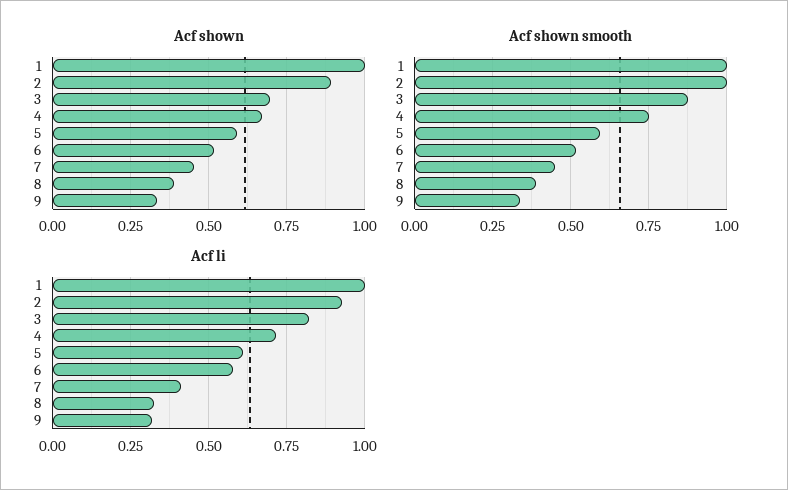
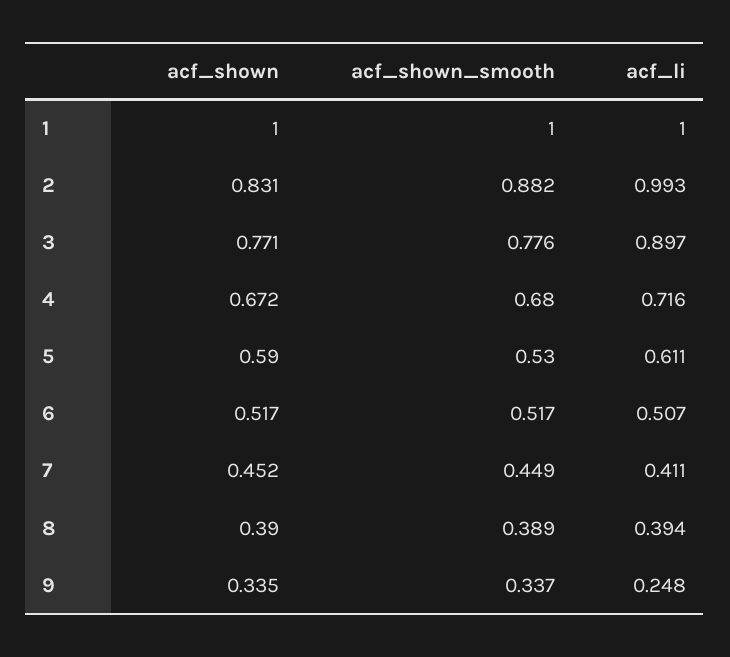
Acf shown, 2: 0.9 -> 0.831
Acf shown, 3: 0.7 -> 0.771
Acf shown smooth, 2: 1 -> 0.882
Acf shown smooth, 3: 0.875 -> 0.776
Acf shown smooth, 4: 0.75 -> 0.68
Acf shown smooth, 5: 0.6 -> 0.53
Acf li, 2: 0.925 -> 0.993
Acf li, 3: 0.825 -> 0.897
Acf li, 6: 0.575 -> 0.507
Acf li, 8: 0.325 -> 0.394
Acf li, 9: 0.325 -> 0.248

